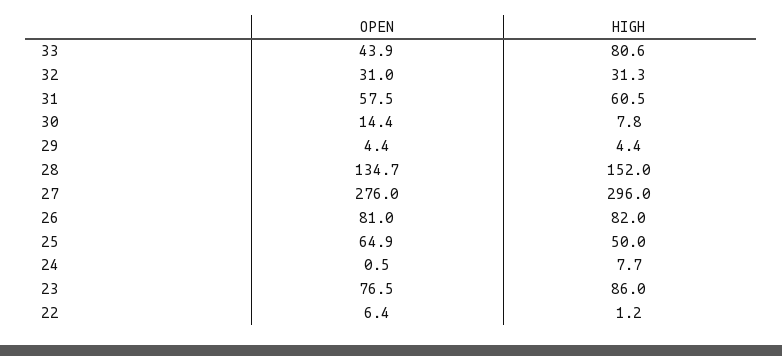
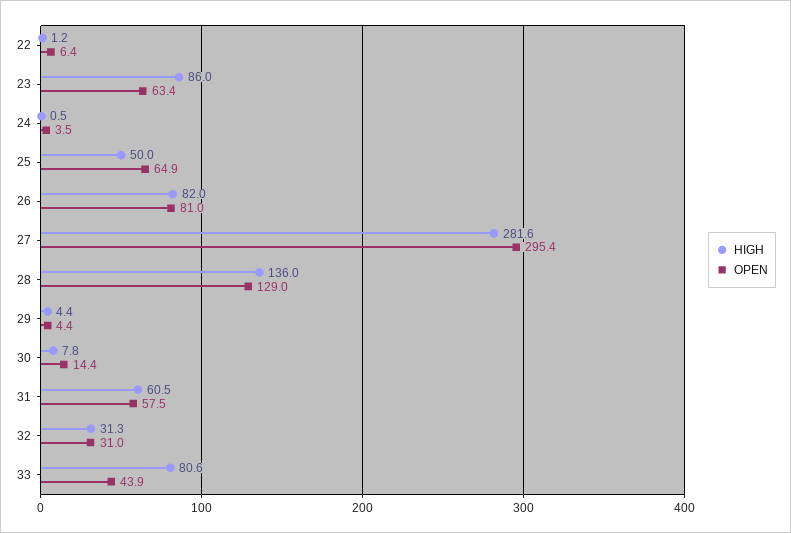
OPEN, 28: 134.7 -> 129
HIGH, 28: 152 -> 136
OPEN, 27: 276 -> 295.4
HIGH, 27: 296 -> 281.6
OPEN, 24: 0.5 -> 3.5
HIGH, 24: 7.7 -> 0.5
OPEN, 23: 76.5 -> 63.4

